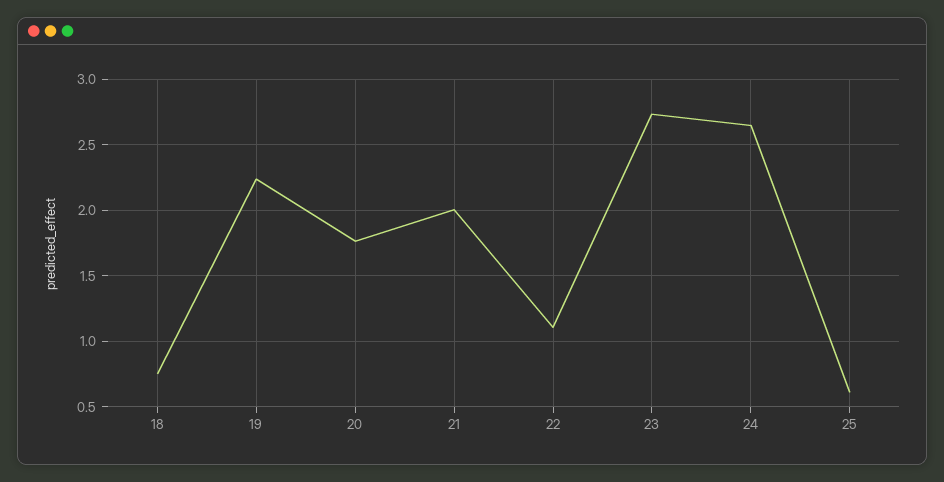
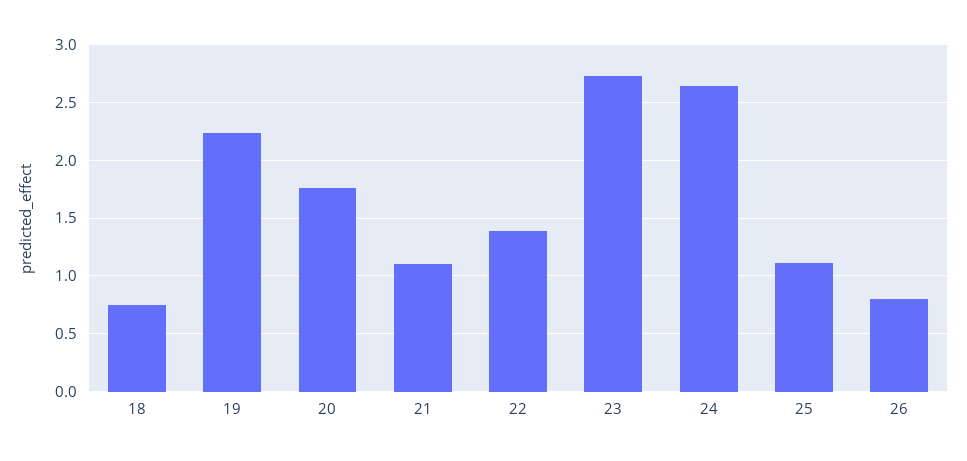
21: 2 -> 1.1
22: 1.1 -> 1.4
25: 0.6 -> 1.1
26: none -> 0.8

